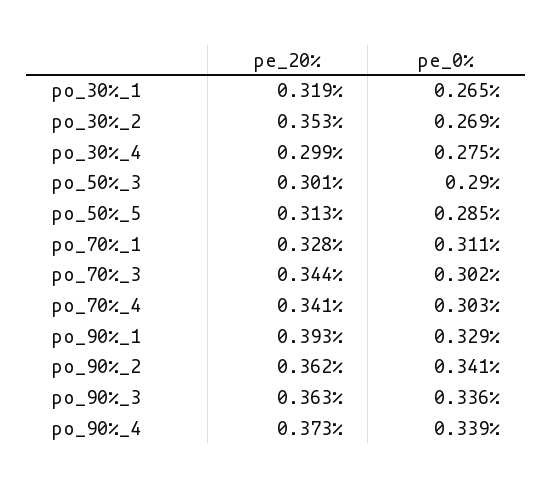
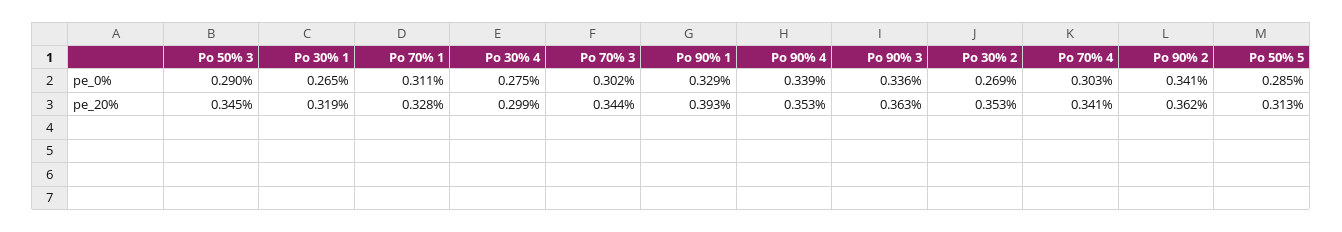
pe_20%, po_50%_3: 0.301 -> 0.345
pe_20%, po_90%_4: 0.373 -> 0.353

